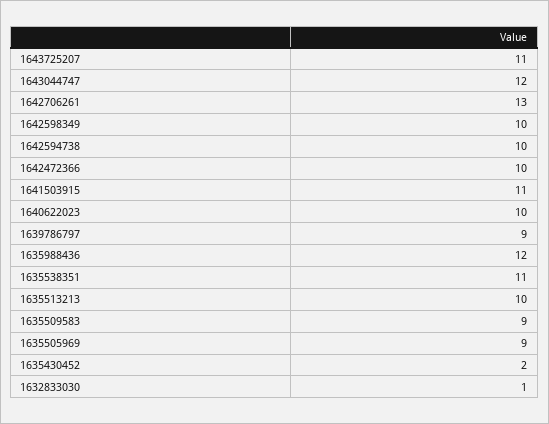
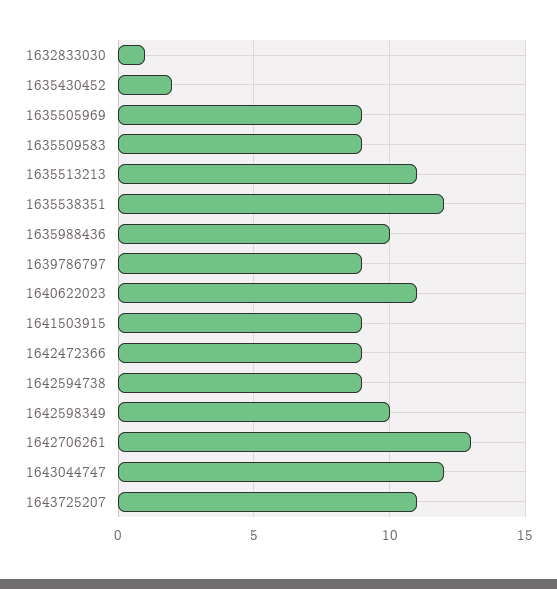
1642594738: 10 -> 9
1642472366: 10 -> 9
1641503915: 11 -> 9
1640622023: 10 -> 11
1635988436: 12 -> 10
1635538351: 11 -> 12
1635513213: 10 -> 11

